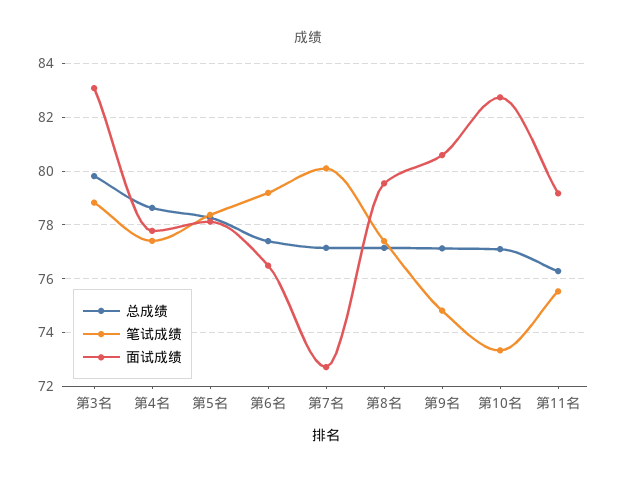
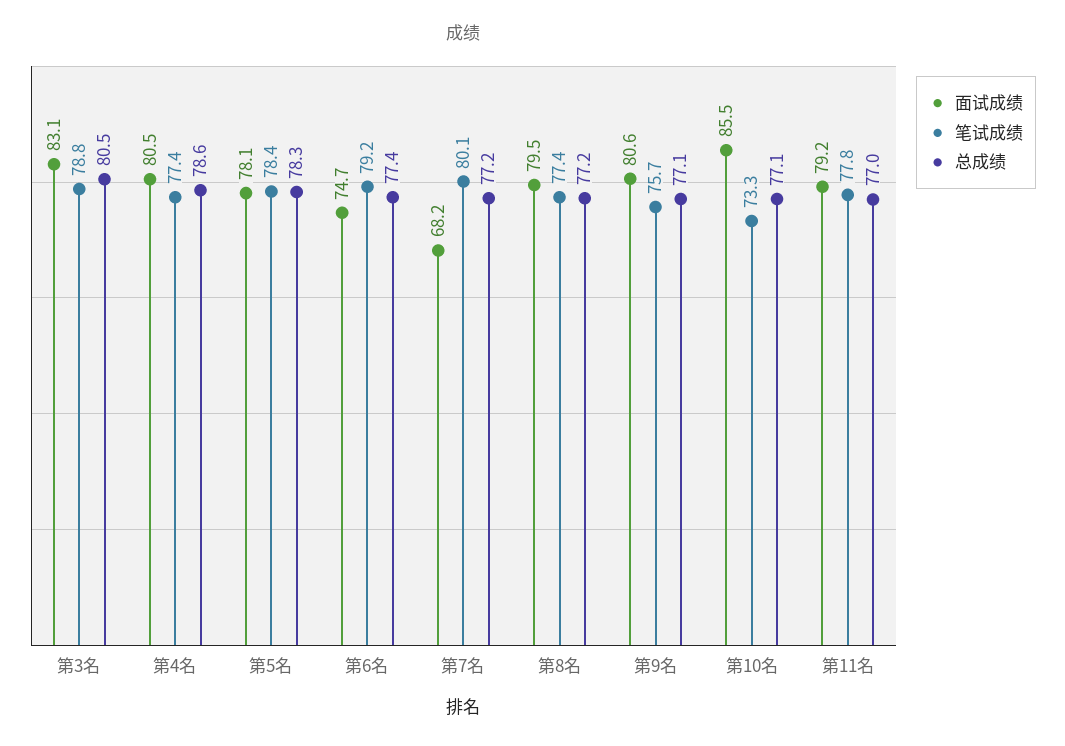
总成绩, 第3名: 79.75 -> 80.5
面试成绩, 第4名: 77.75 -> 80.5
面试成绩, 第6名: 76.5 -> 74.7
面试成绩, 第7名: 72.75 -> 68.2
笔试成绩, 第9名: 74.75 -> 75.7
面试成绩, 第10名: 82.75 -> 85.5
总成绩, 第11名: 76.25 -> 77
笔试成绩, 第11名: 75.5 -> 77.8

